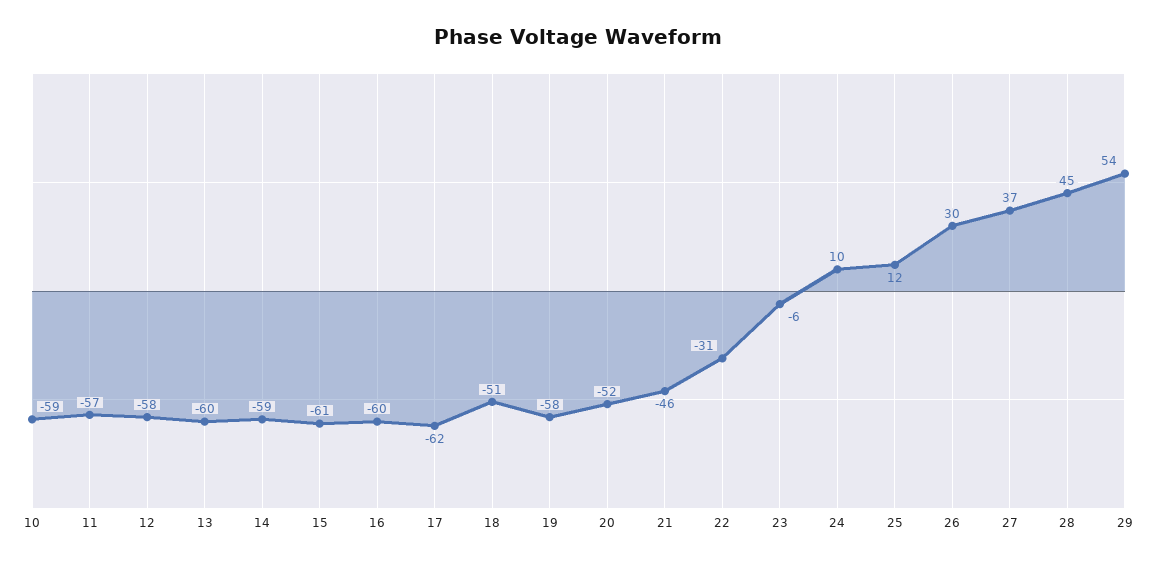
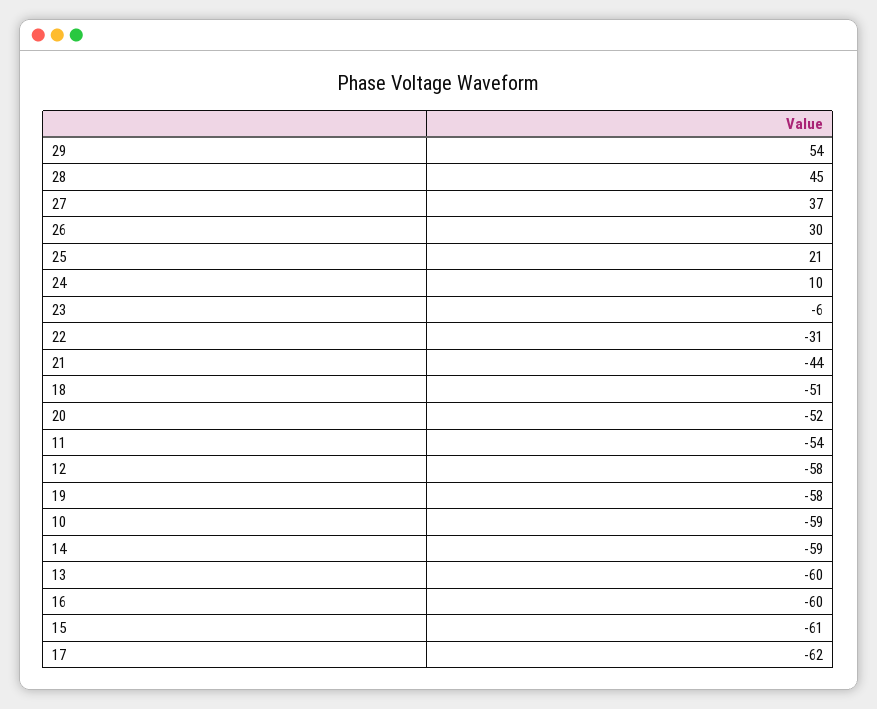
11: -57 -> -54
21: -46 -> -44
25: 12 -> 21

